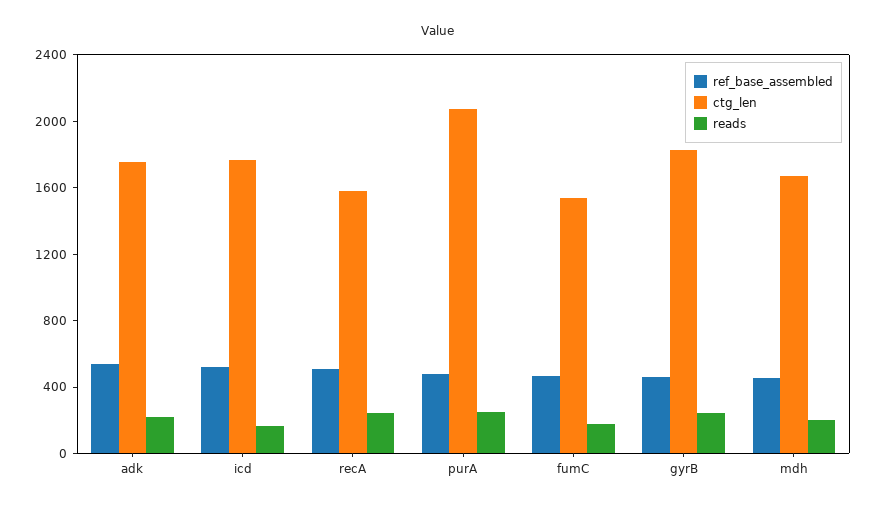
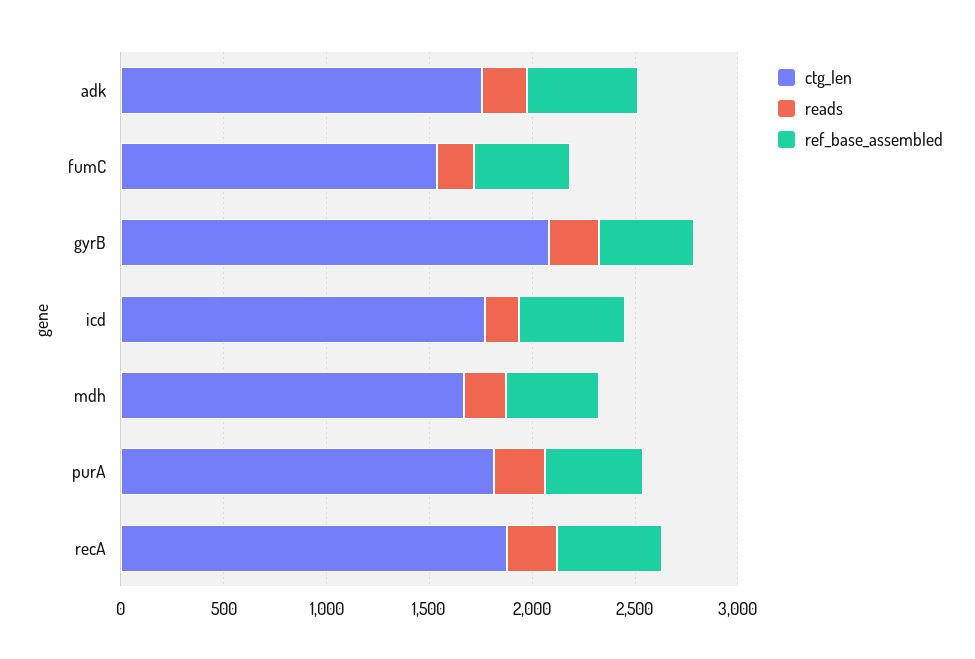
ctg_len, recA: 1600 -> 1900
ctg_len, purA: 2100 -> 1800
ctg_len, gyrB: 1800 -> 2100

